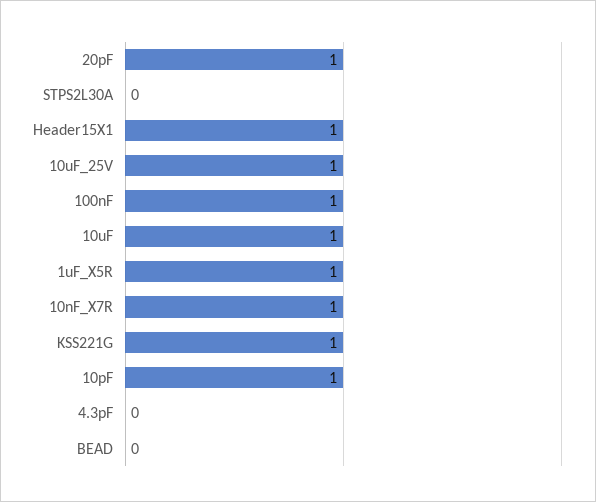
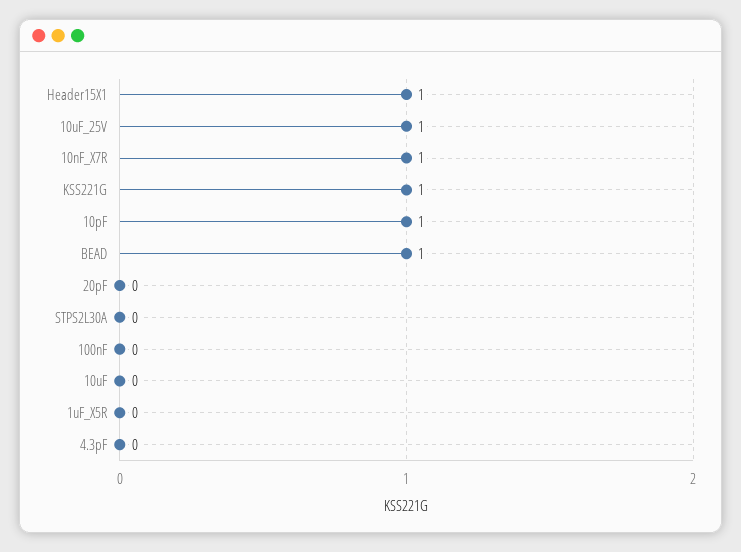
20pF: 1 -> 0
100nF: 1 -> 0
10uF: 1 -> 0
1uF_X5R: 1 -> 0
BEAD: 0 -> 1

